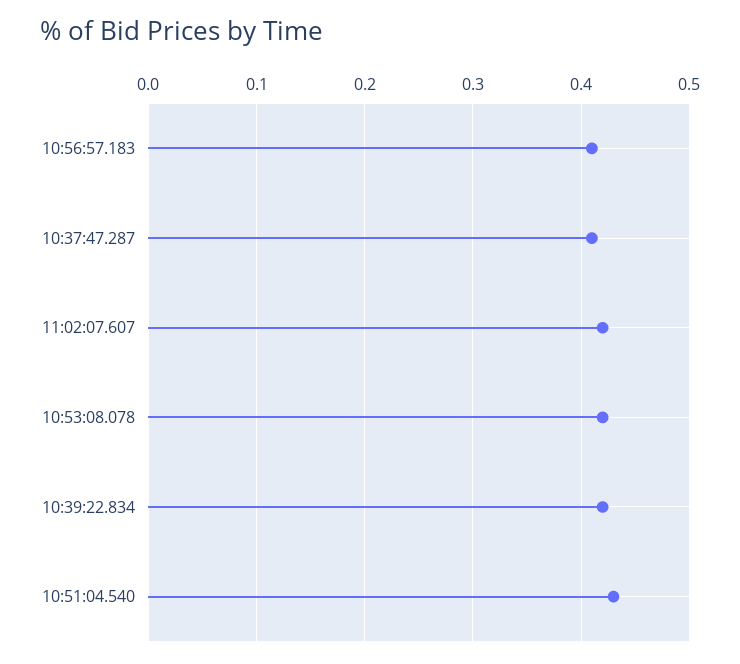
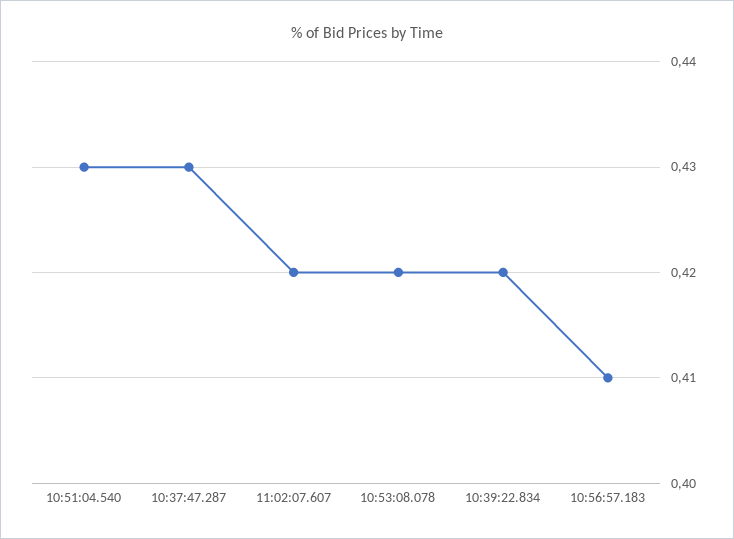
10:37:47.287: 0.41 -> 0.43

